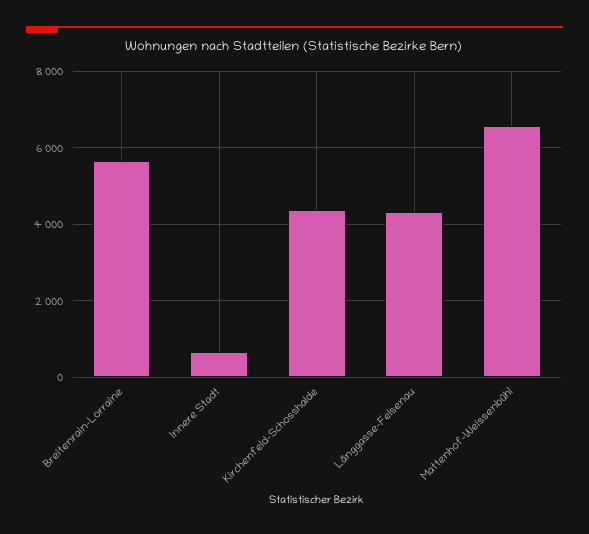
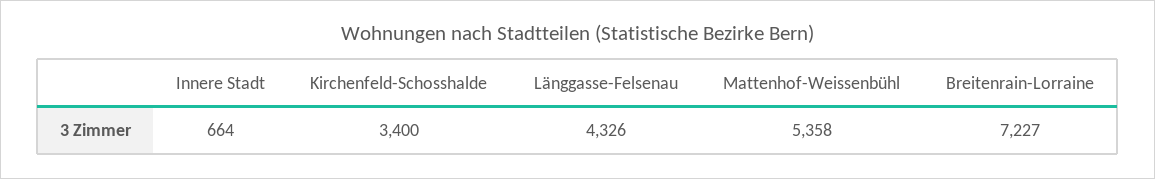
Breitenrain-Lorraine: 5600 -> 7227
Kirchenfeld-Schosshalde: 4400 -> 3400
Mattenhof-Weissenbühl: 6600 -> 5358

